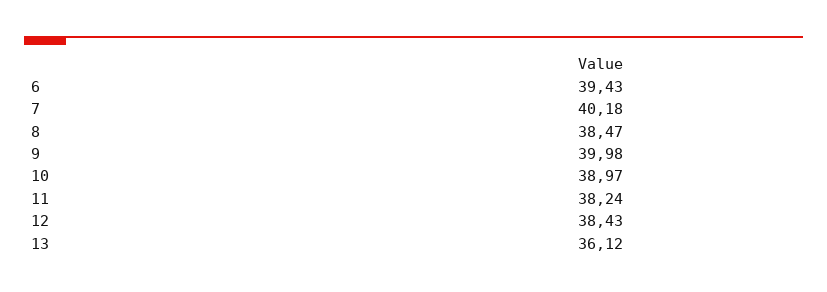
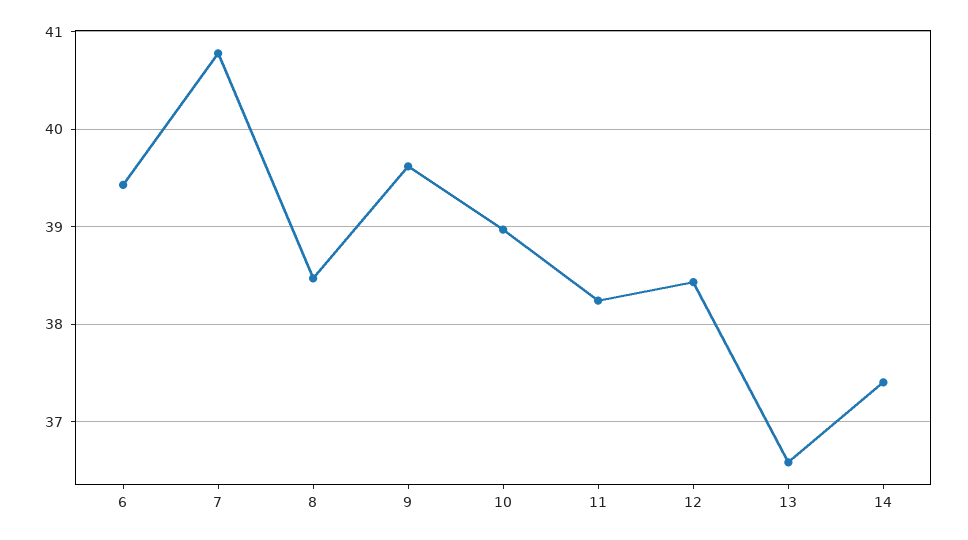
7: 40.18 -> 40.8
9: 39.98 -> 39.6
13: 36.12 -> 36.6
14: none -> 37.4

